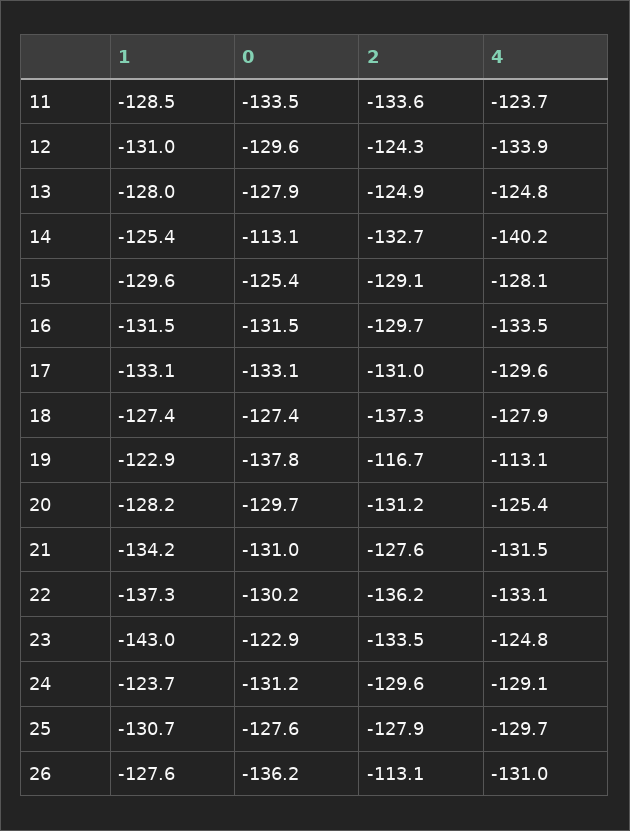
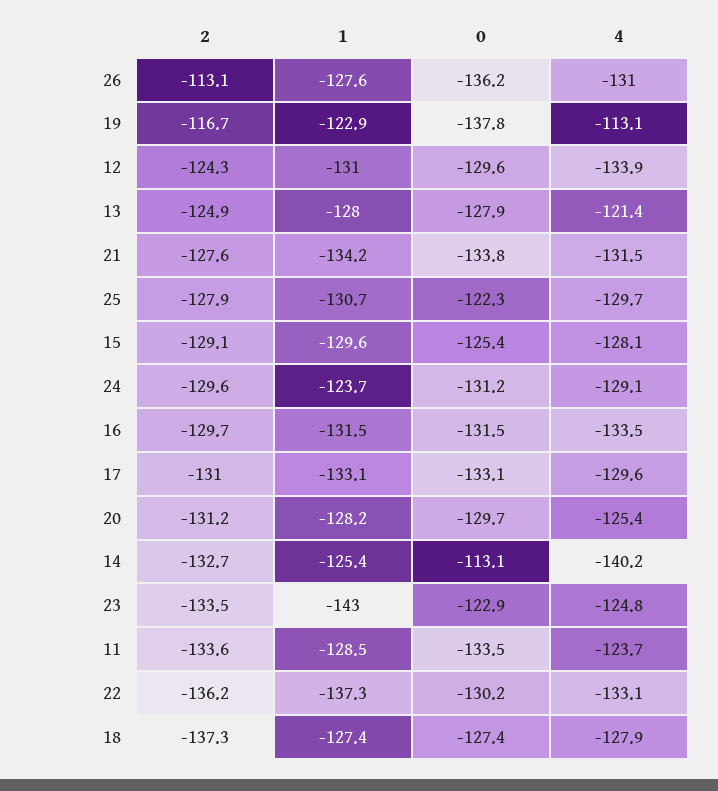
4, 13: -124.8 -> -121.4
0, 21: -131 -> -133.8
0, 25: -127.6 -> -122.3

